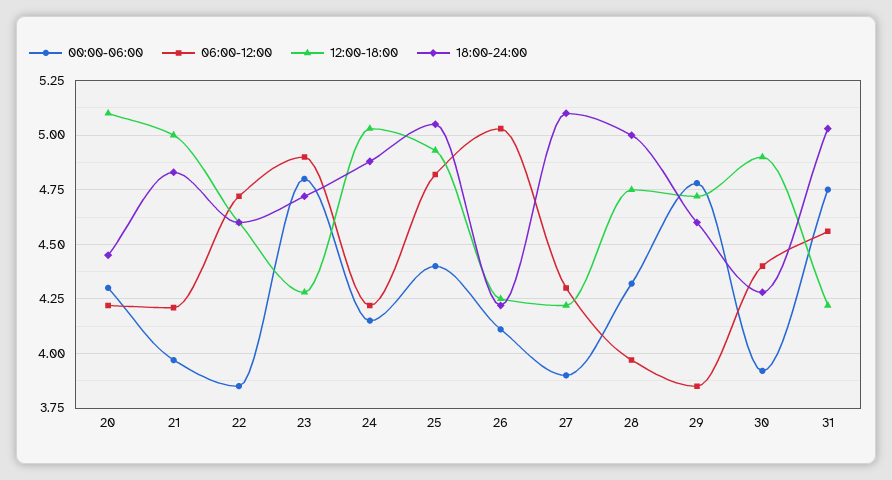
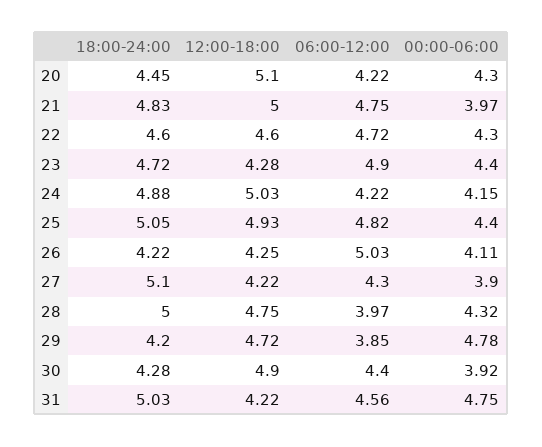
06:00-12:00, 21: 4.2 -> 4.75
00:00-06:00, 22: 3.85 -> 4.3
00:00-06:00, 23: 4.8 -> 4.4
18:00-24:00, 29: 4.6 -> 4.2

